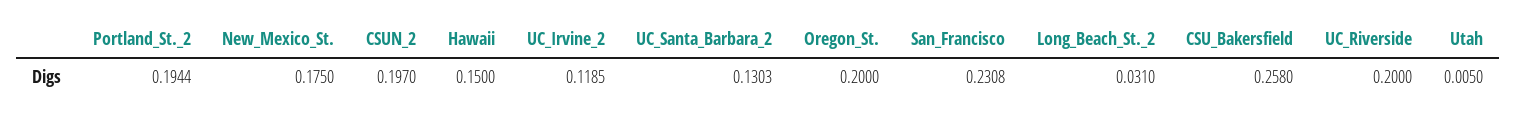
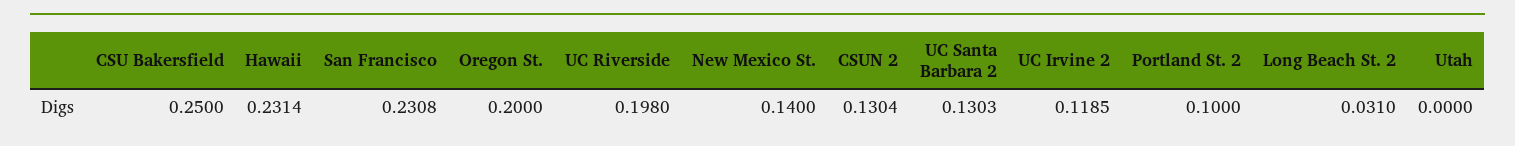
Portland_St._2: 0.1944 -> 0.1
New_Mexico_St.: 0.175 -> 0.14
CSUN_2: 0.197 -> 0.1304
Hawaii: 0.15 -> 0.2314
CSU_Bakersfield: 0.258 -> 0.25
UC_Riverside: 0.2 -> 0.198
Utah: 0.005 -> 0

